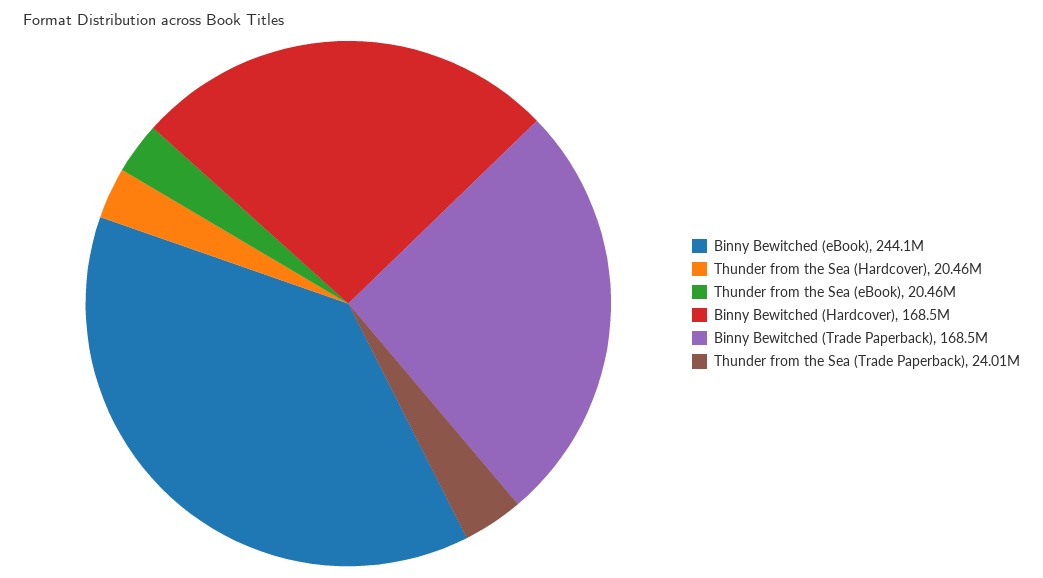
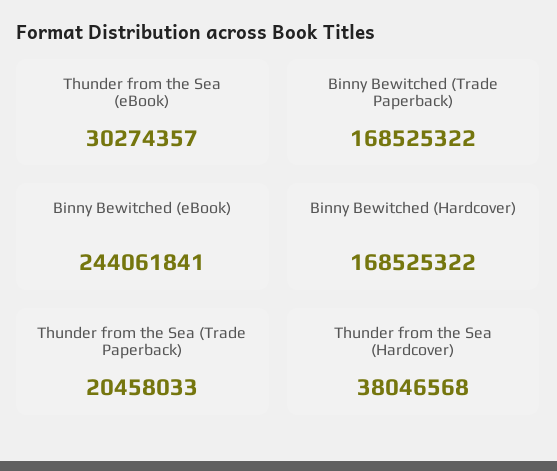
Thunder from the Sea (Hardcover): 20460000 -> 38046568
Thunder from the Sea (eBook): 20460000 -> 30274357
Thunder from the Sea (Trade Paperback): 24010000 -> 20458033

